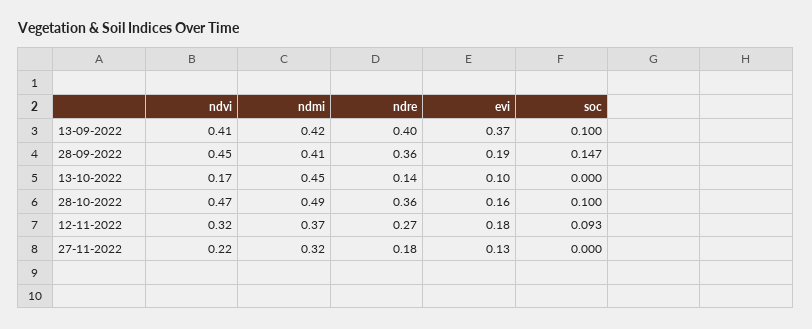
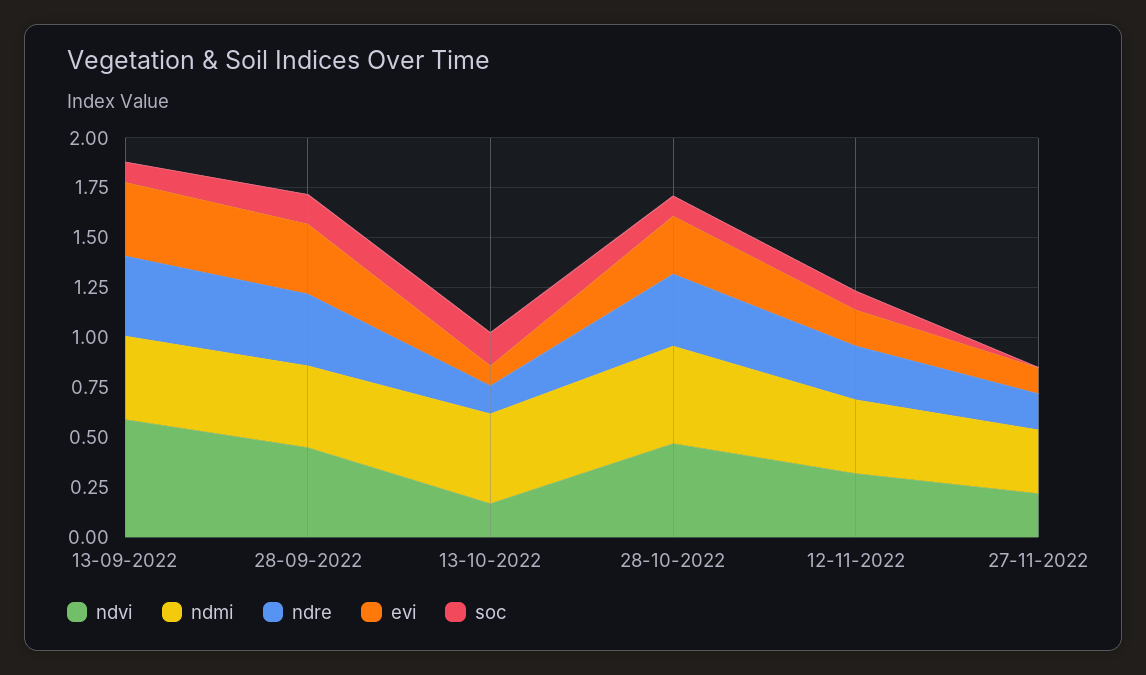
ndvi, 13-09-2022: 0.41 -> 0.6
evi, 28-09-2022: 0.19 -> 0.35
soc, 13-10-2022: 0 -> 0.15
evi, 28-10-2022: 0.16 -> 0.3

